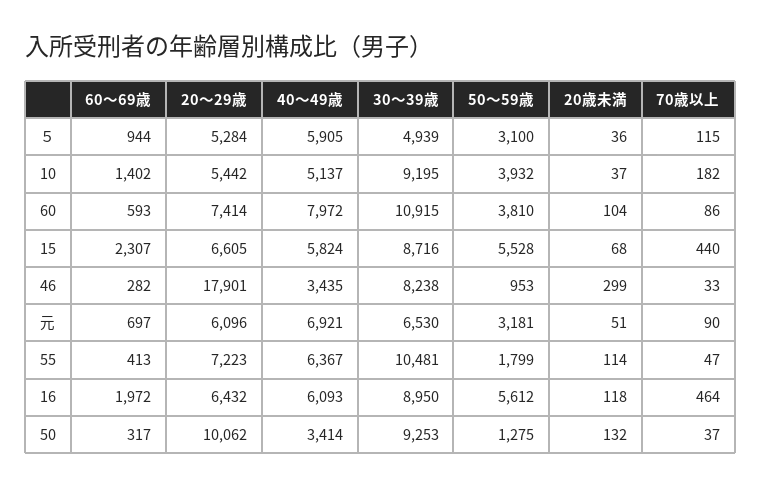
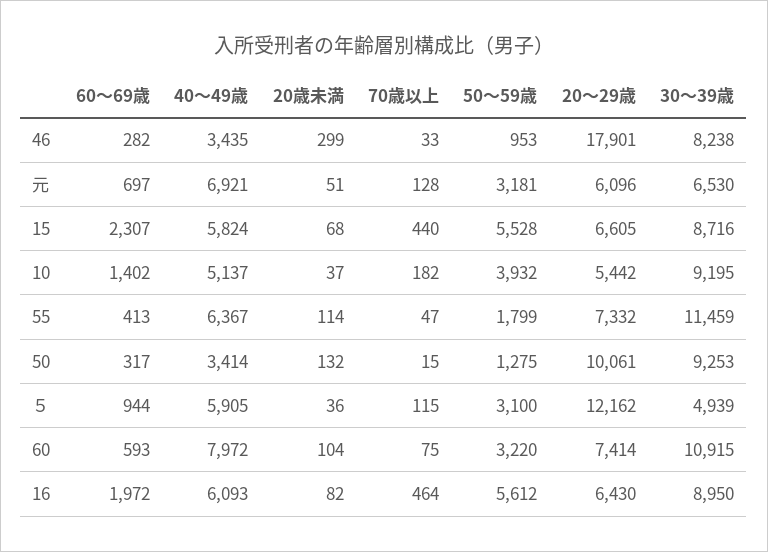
20～29歳, ５: 5284 -> 12162
50～59歳, 60: 3810 -> 3220
70歳以上, 60: 86 -> 75
70歳以上, 元: 90 -> 128
20～29歳, 55: 7223 -> 7332
30～39歳, 55: 10481 -> 11459
20～29歳, 16: 6432 -> 6430
20歳未満, 16: 118 -> 82
20～29歳, 50: 10062 -> 10061
70歳以上, 50: 37 -> 15

